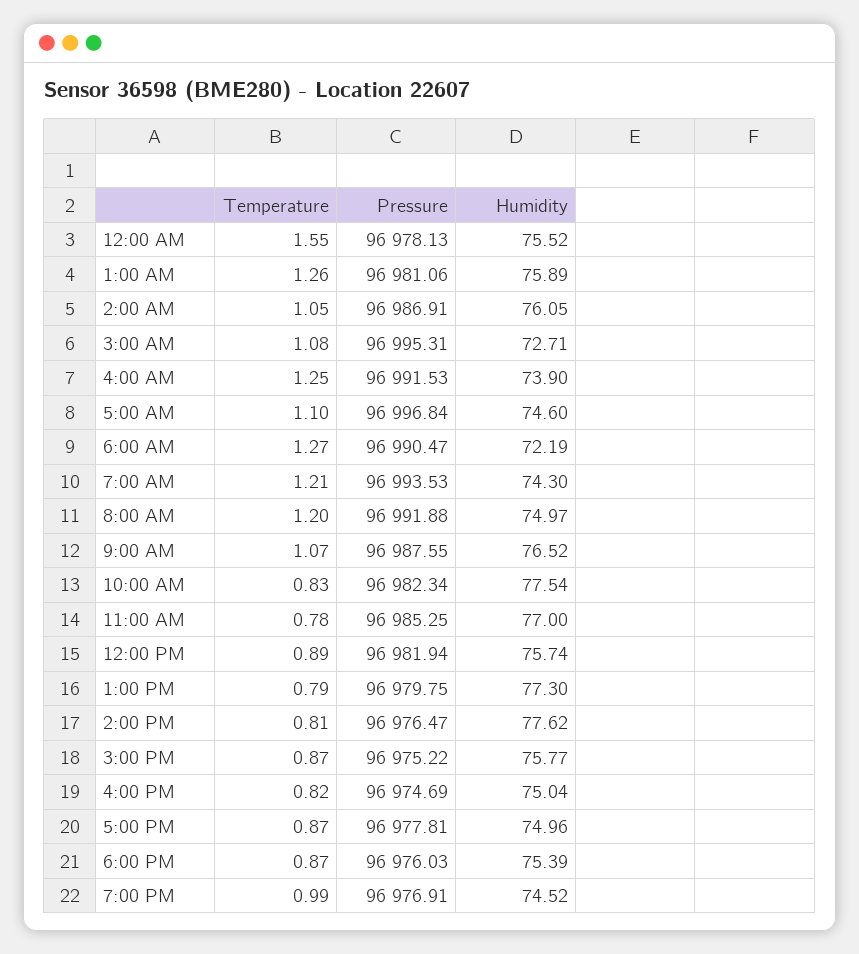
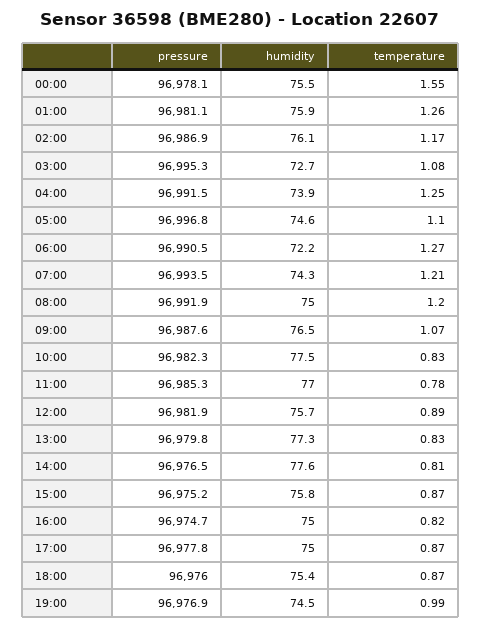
Temperature, 2:00 AM: 1.05 -> 1.17
Temperature, 1:00 PM: 0.79 -> 0.83

